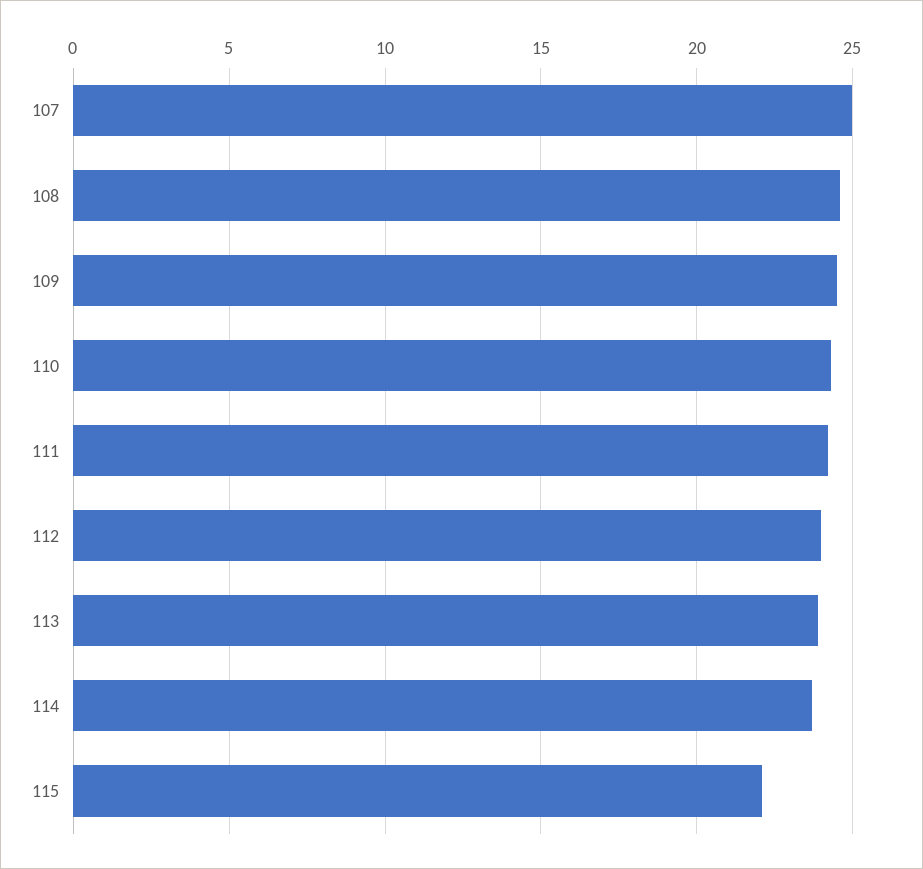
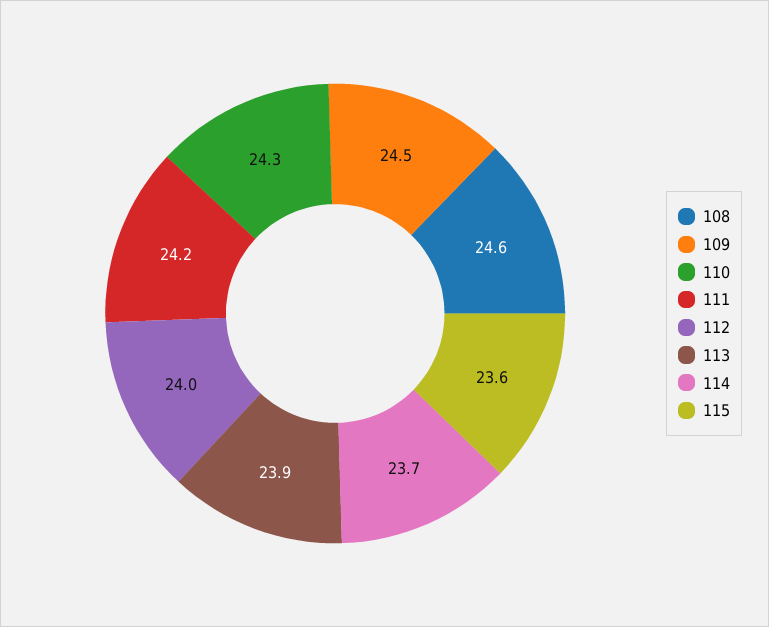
107: 25 -> none
115: 22 -> 23.6

